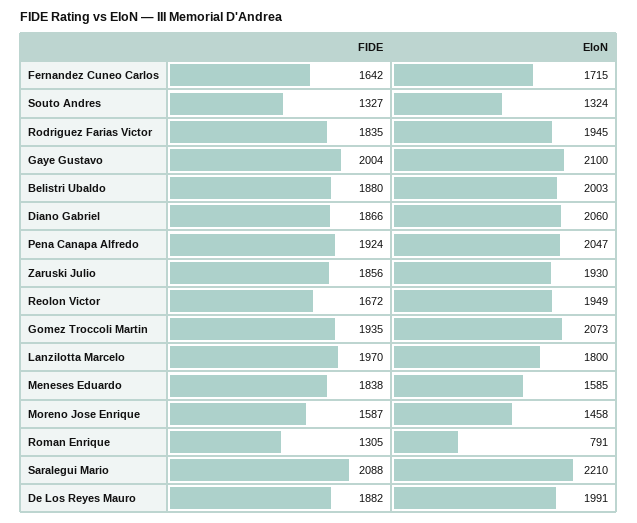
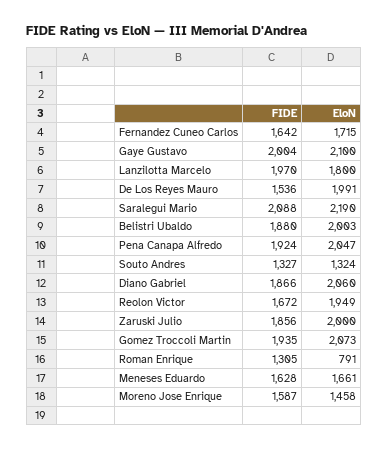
FIDE, Rodriguez Farias Victor: 1835 -> none
EloN, Rodriguez Farias Victor: 1945 -> none
EloN, Zaruski Julio: 1930 -> 2000
FIDE, Meneses Eduardo: 1838 -> 1628
EloN, Meneses Eduardo: 1585 -> 1661
EloN, Saralegui Mario: 2210 -> 2190
FIDE, De Los Reyes Mauro: 1882 -> 1536

